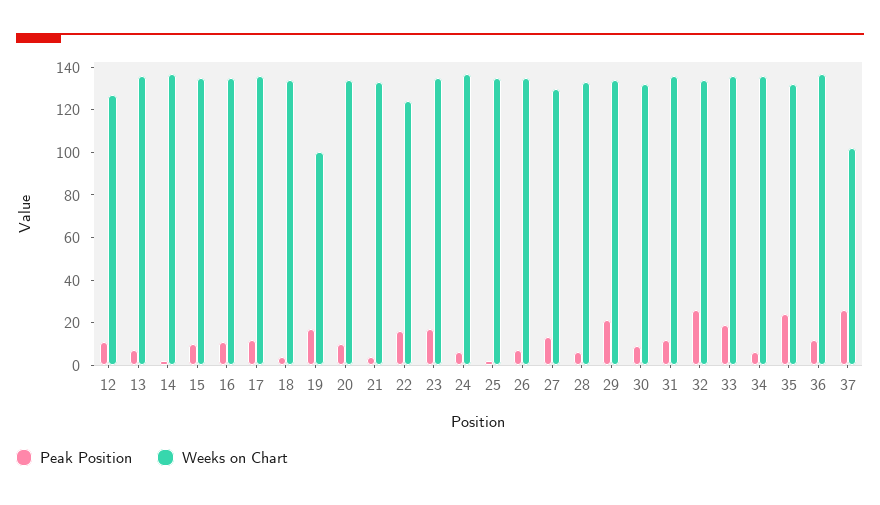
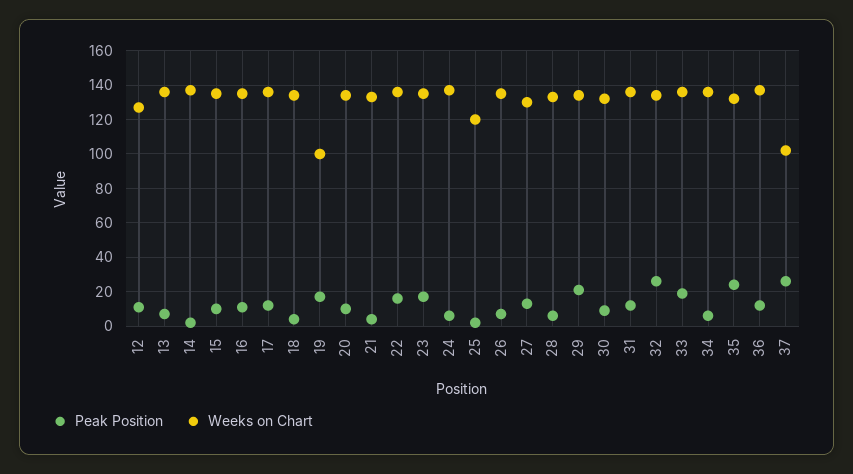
Weeks on Chart, 22: 125 -> 135
Weeks on Chart, 25: 135 -> 120

